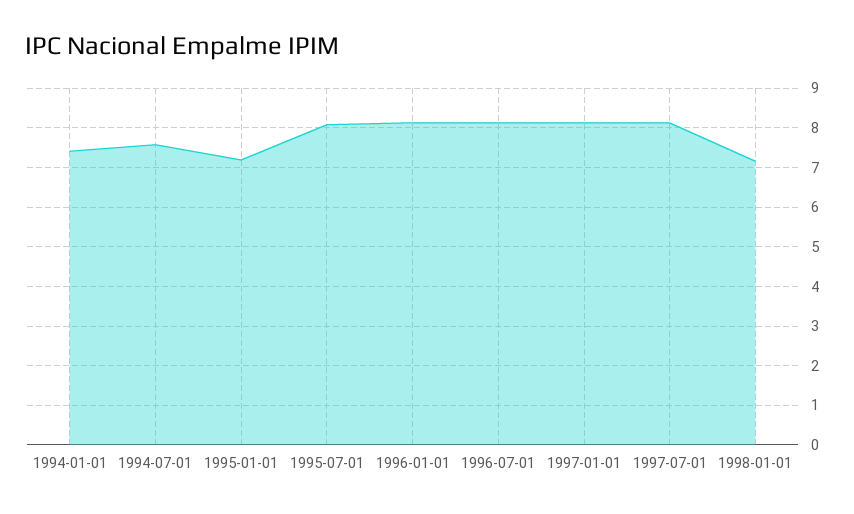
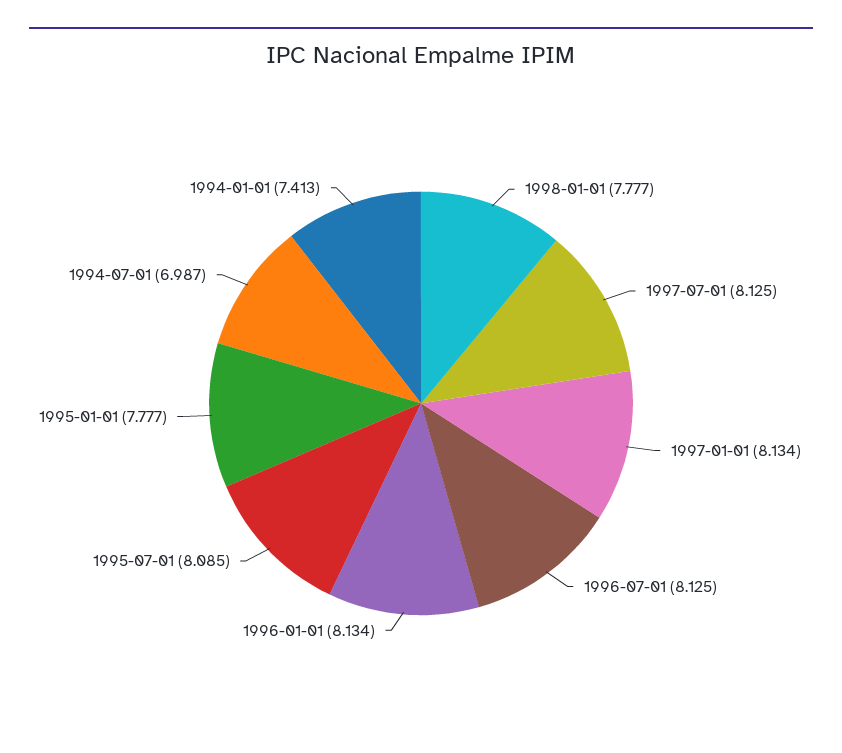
1994-07-01: 7.6 -> 6.987
1995-01-01: 7.2 -> 7.777
1998-01-01: 7.2 -> 7.777

